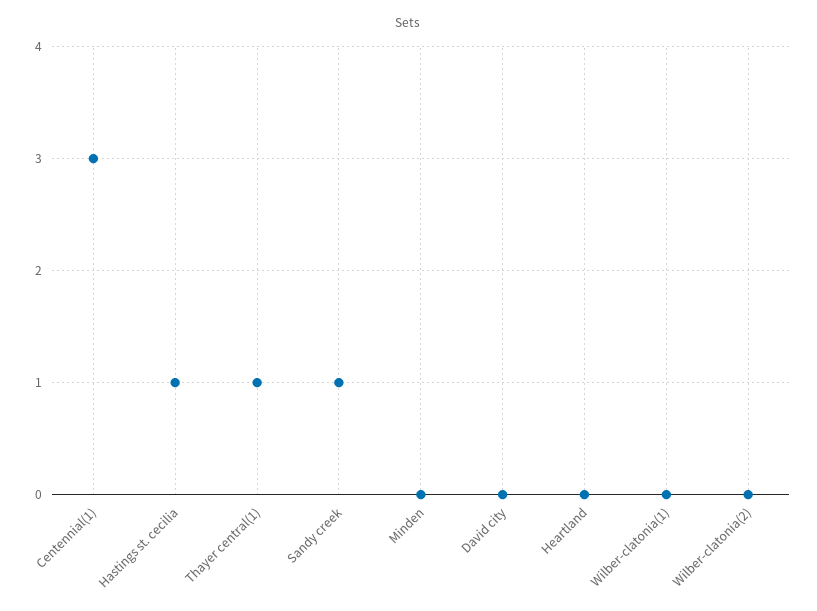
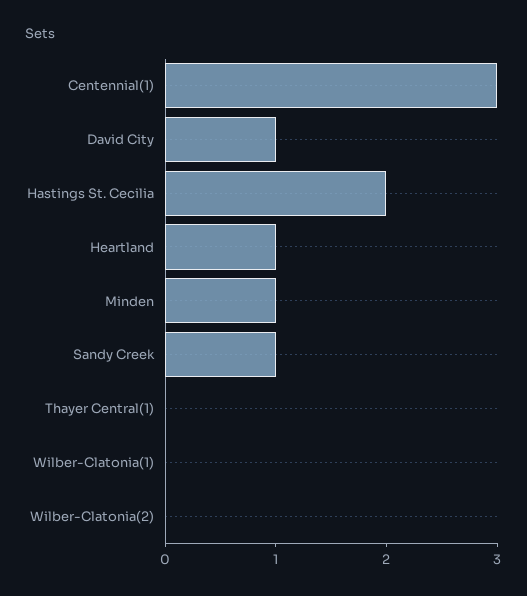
Hastings st. cecilia: 1 -> 2
Thayer central(1): 1 -> 0
Minden: 0 -> 1
David city: 0 -> 1
Heartland: 0 -> 1

